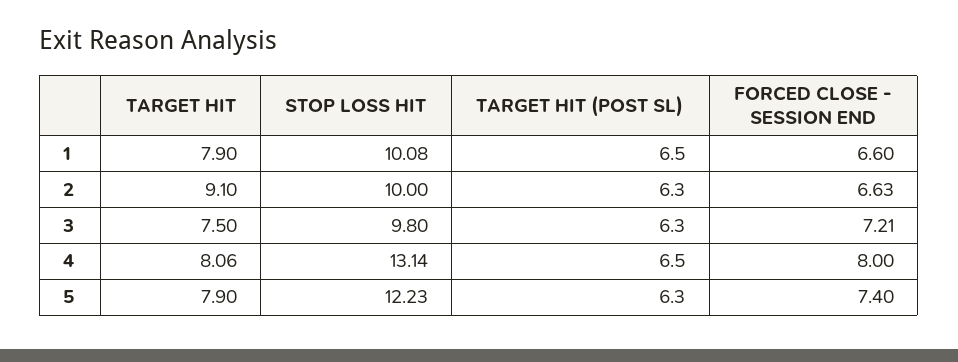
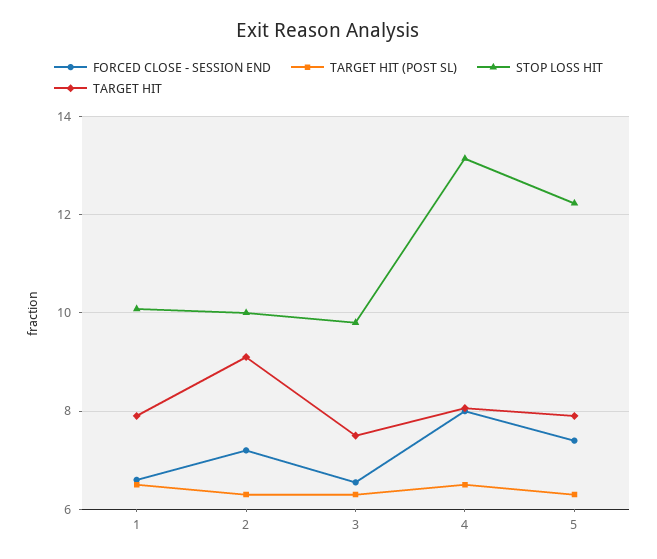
FORCED CLOSE - SESSION END, 2: 6.63 -> 7.2
FORCED CLOSE - SESSION END, 3: 7.21 -> 6.6

